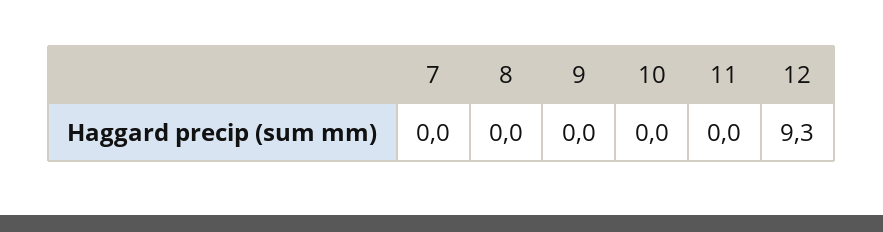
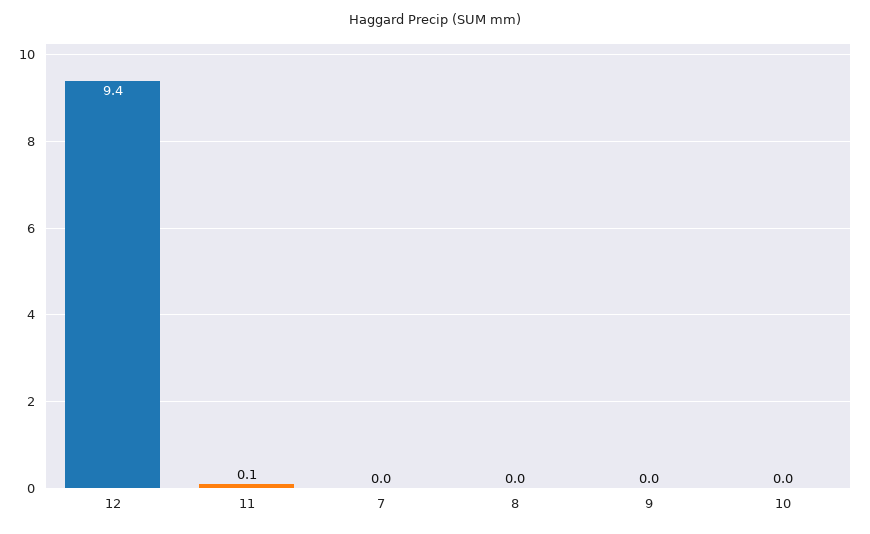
11: 0 -> 0.1
12: 9.3 -> 9.4

